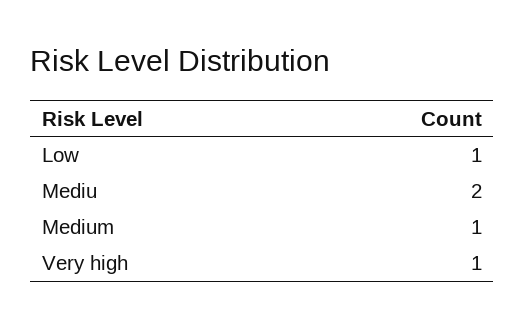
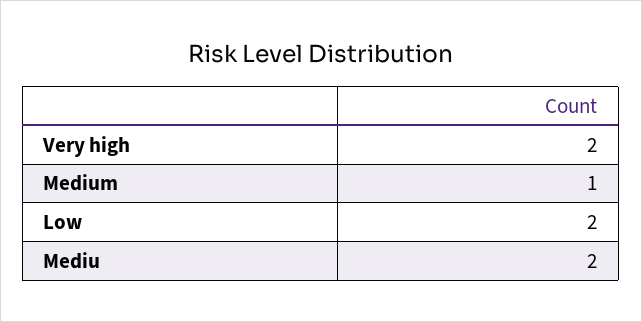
Low: 1 -> 2
Very high: 1 -> 2

